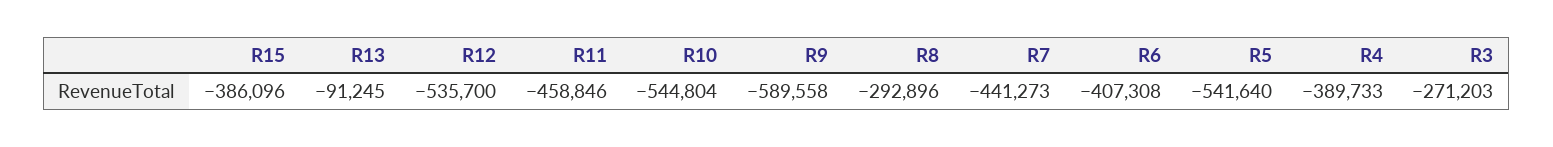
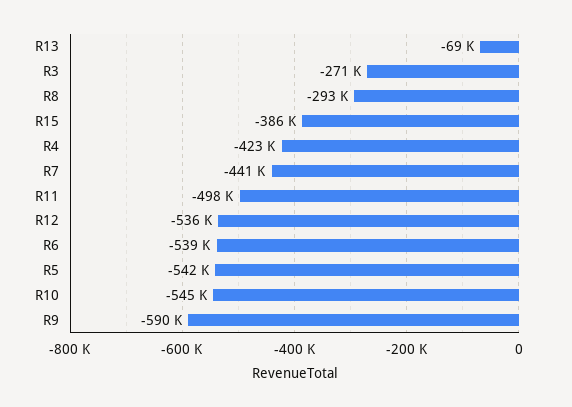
R13: -91245 -> -69000
R11: -458846 -> -498000
R6: -407308 -> -539000
R4: -389733 -> -423000

